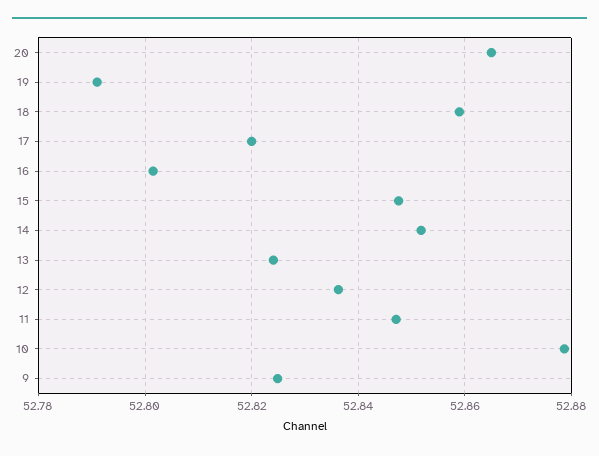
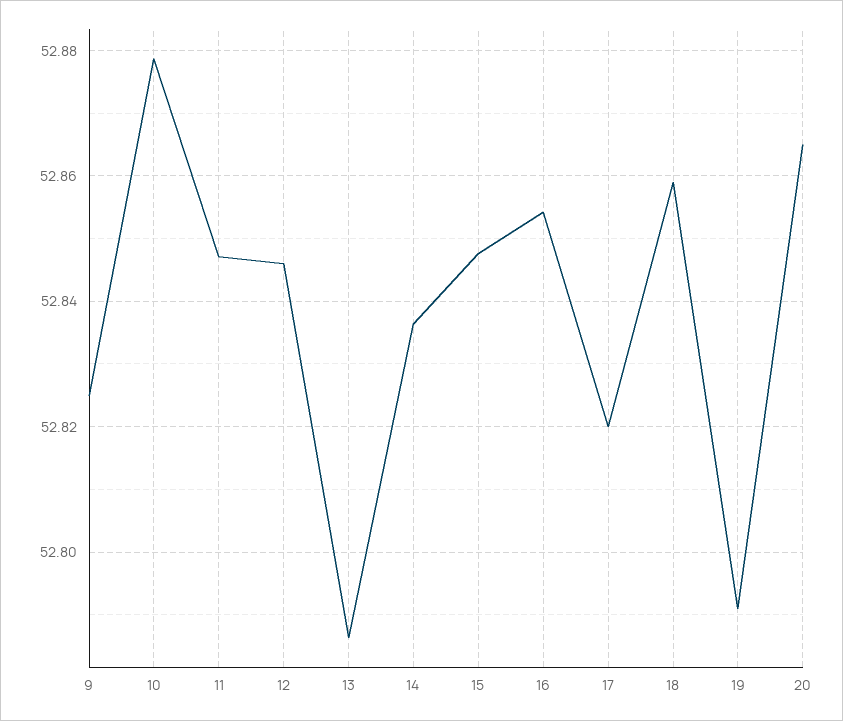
16: 52.802 -> 52.854
14: 52.852 -> 52.836
13: 52.824 -> 52.786
12: 52.836 -> 52.846

